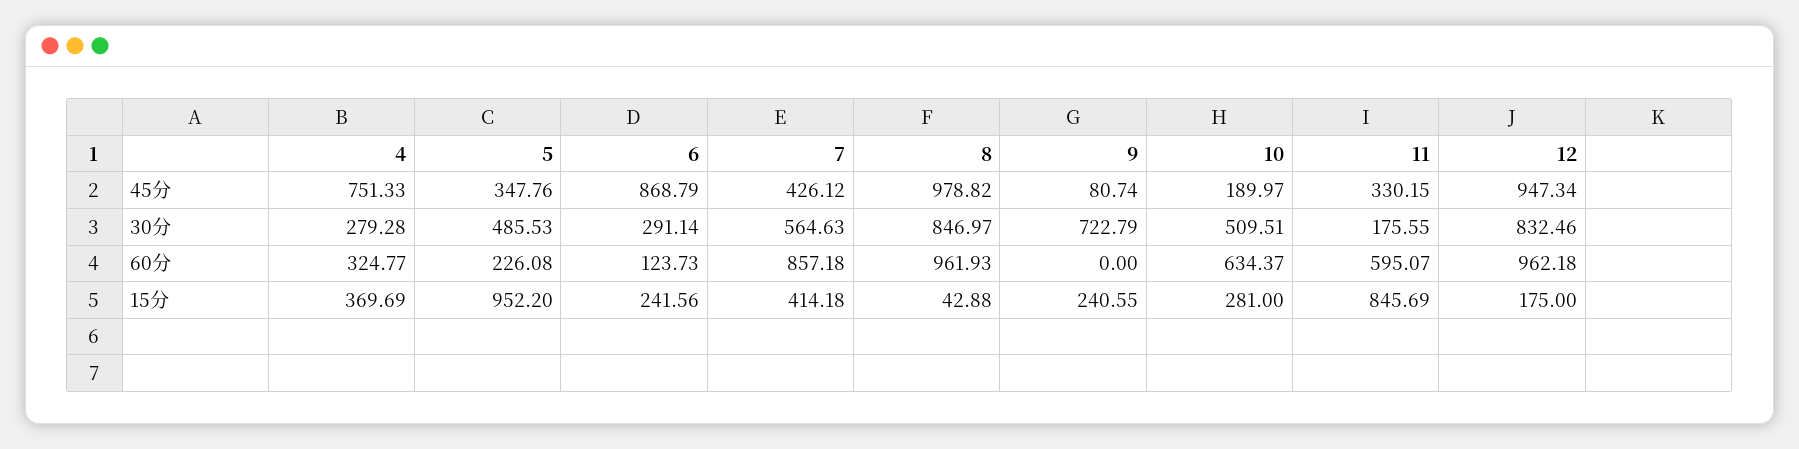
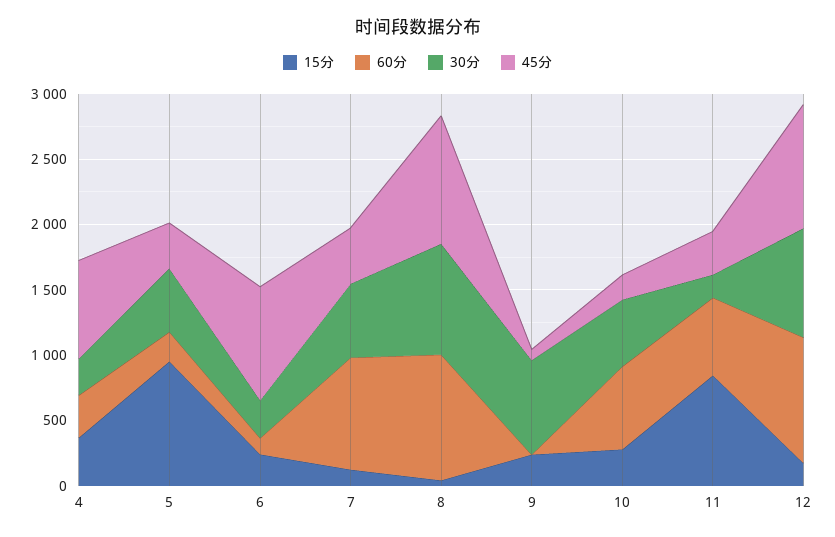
15分, 7: 414.18 -> 100

